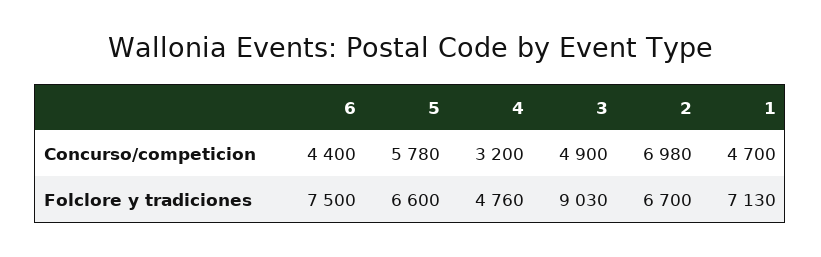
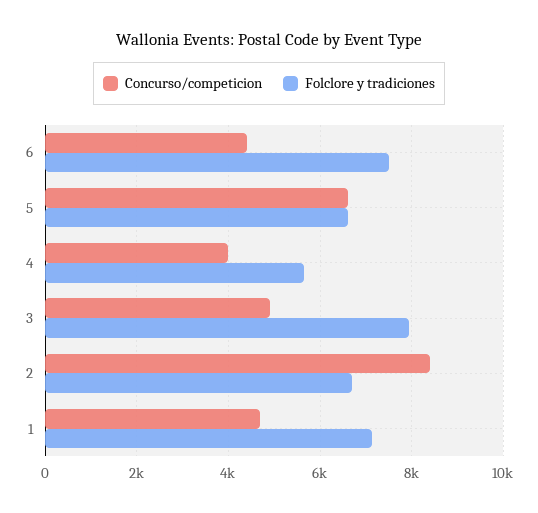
Concurso/competicion, 5: 5780 -> 6600
Concurso/competicion, 4: 3200 -> 4000
Concurso/competicion, 2: 6980 -> 8400
Folclore y tradiciones, 4: 4760 -> 5600
Folclore y tradiciones, 3: 9030 -> 8000

